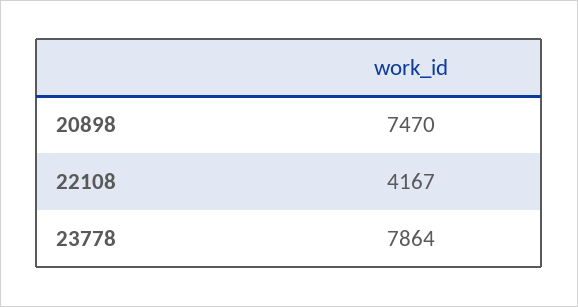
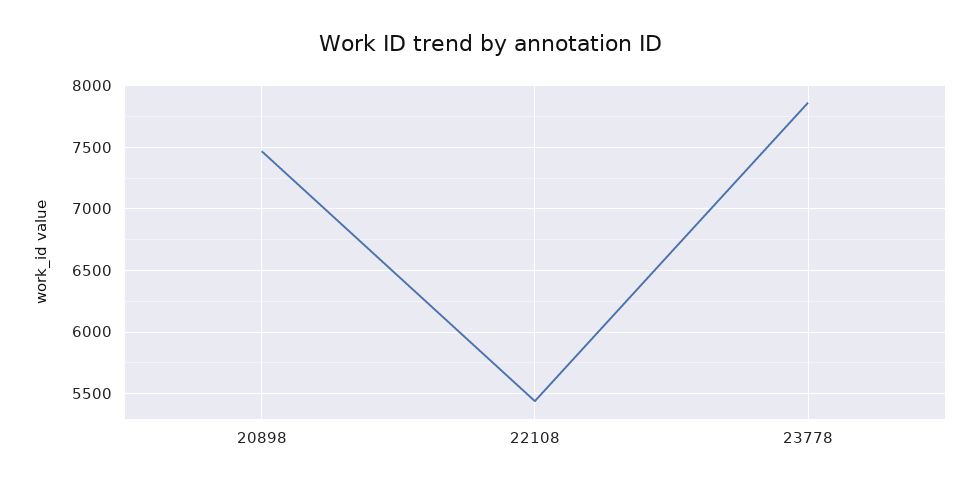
22108: 4167 -> 5450

